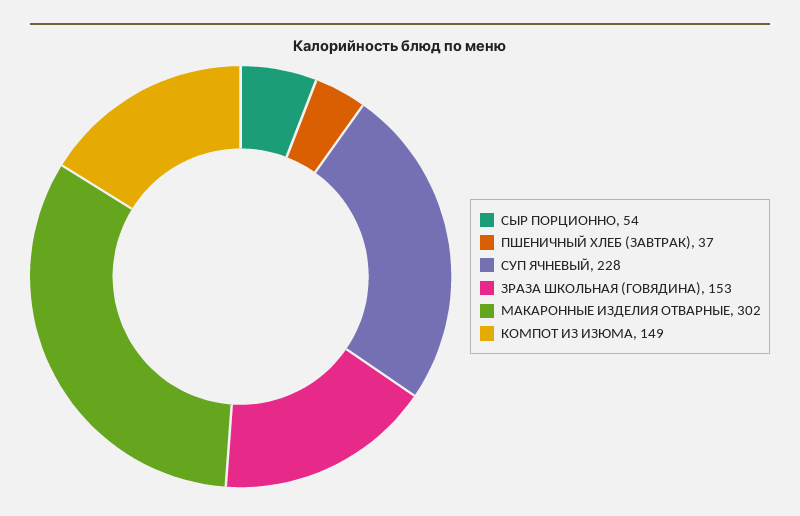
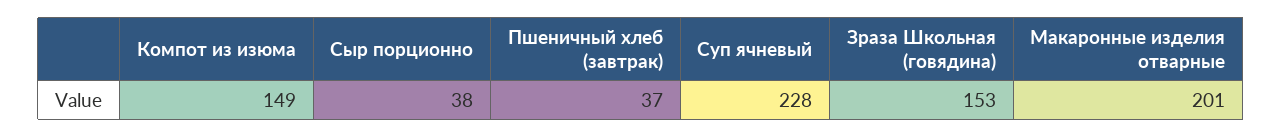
СЫР ПОРЦИОННО: 54 -> 38
МАКАРОННЫЕ ИЗДЕЛИЯ ОТВАРНЫЕ: 302 -> 201

